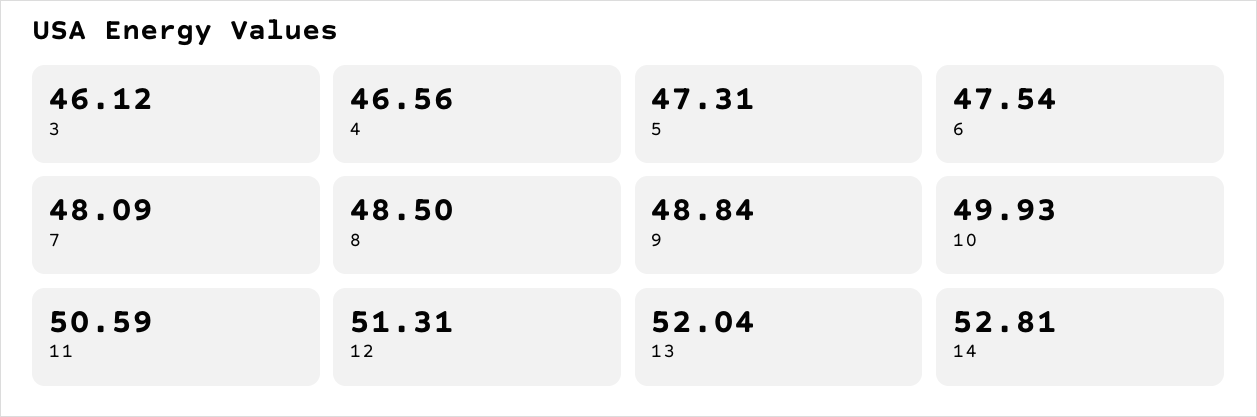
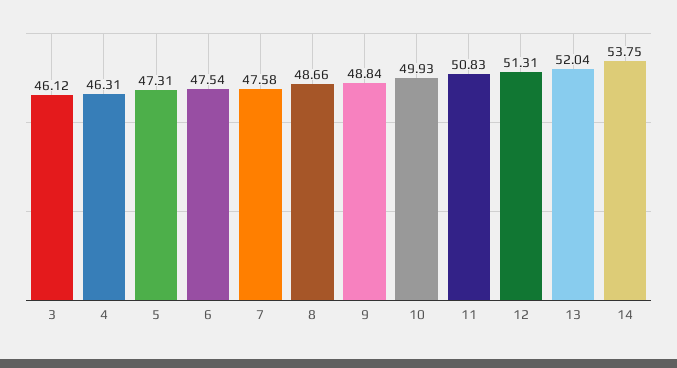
4: 46.56 -> 46.31
7: 48.09 -> 47.58
8: 48.5 -> 48.66
11: 50.59 -> 50.83
14: 52.81 -> 53.75

